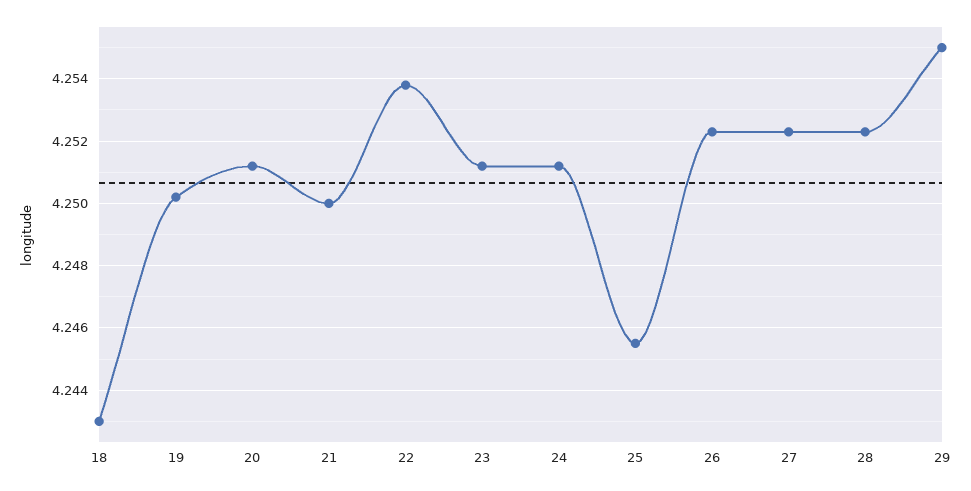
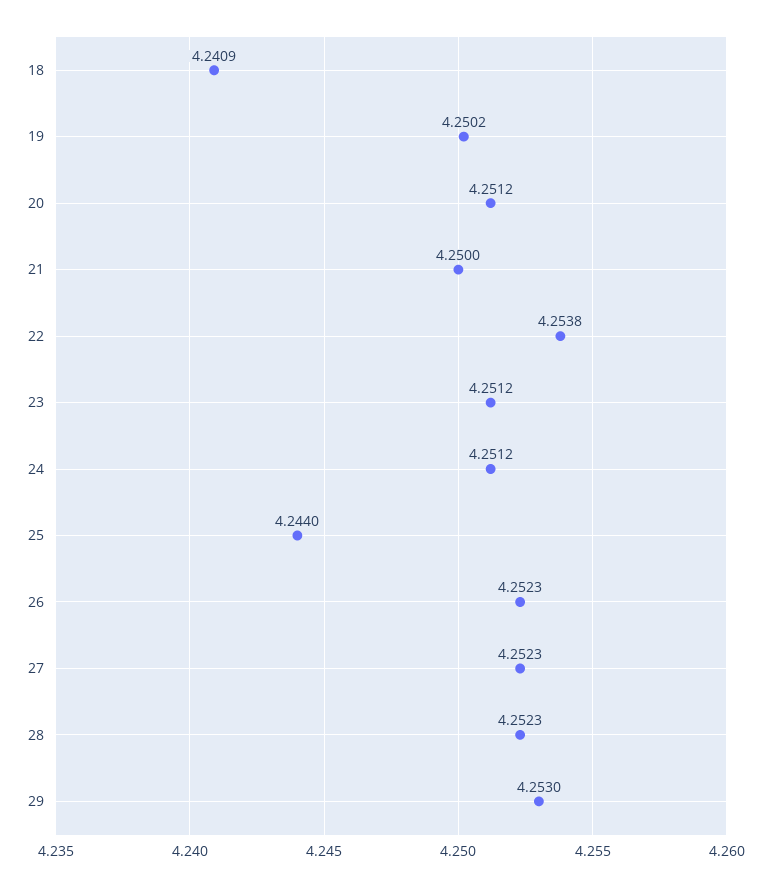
18: 4.243 -> 4.2409
25: 4.2455 -> 4.244
29: 4.255 -> 4.253

